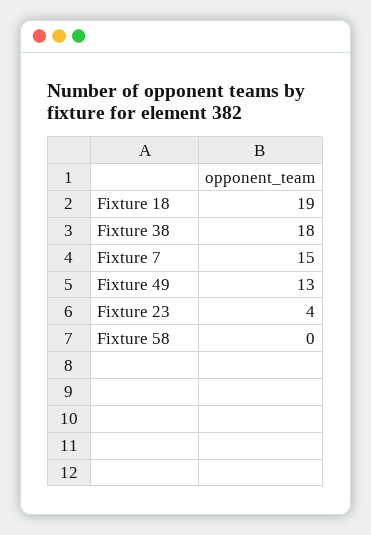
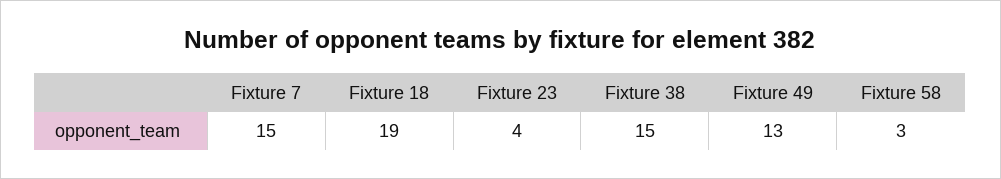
Fixture 38: 18 -> 15
Fixture 58: 0 -> 3

